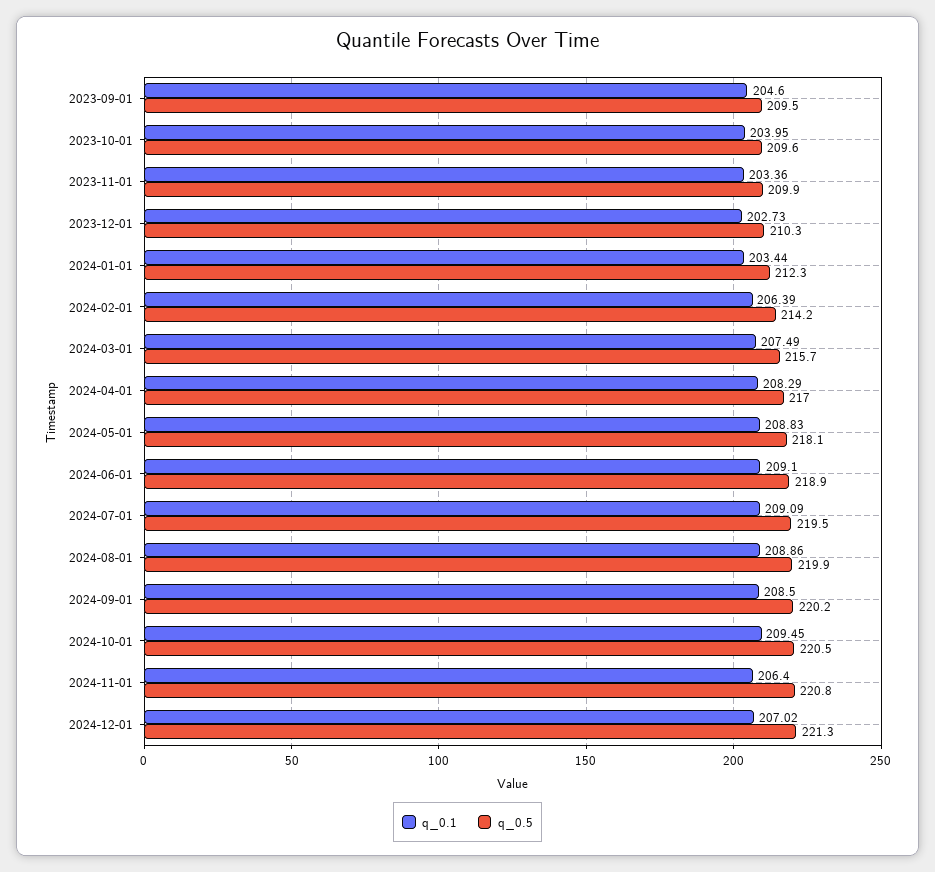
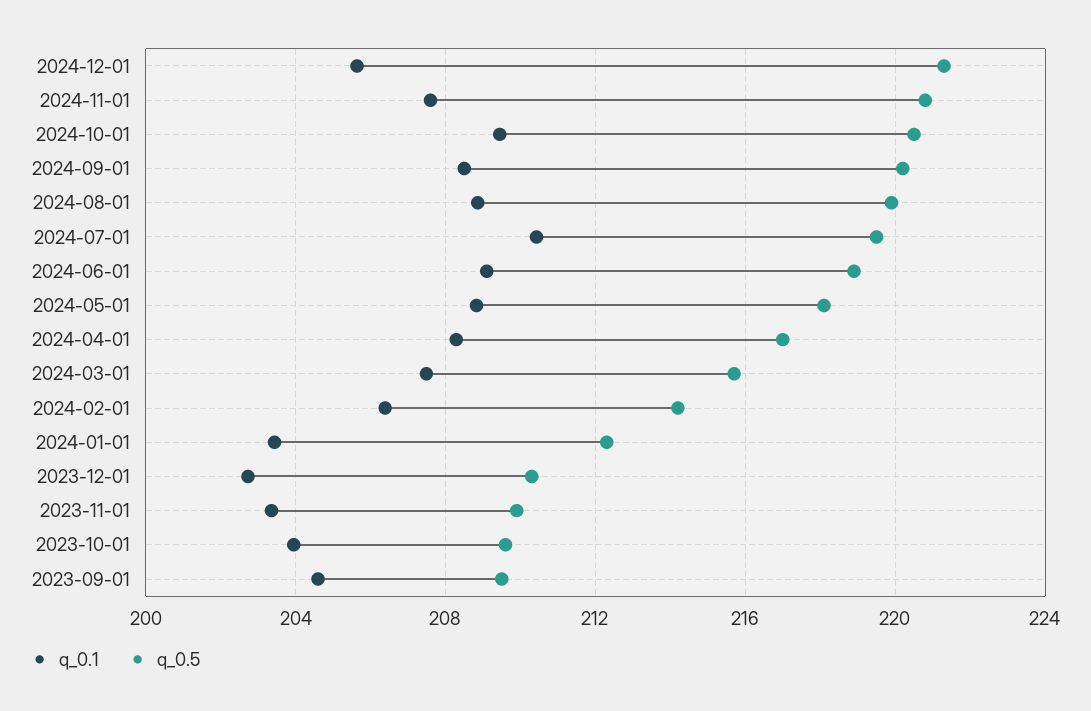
q_0.1, 2024-07-01: 209.09 -> 210.5
q_0.1, 2024-11-01: 206.4 -> 207.5
q_0.1, 2024-12-01: 207.02 -> 205.5

